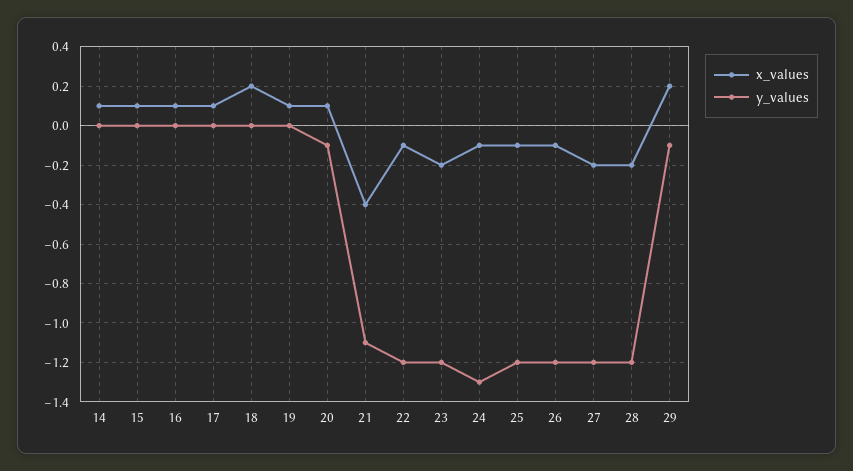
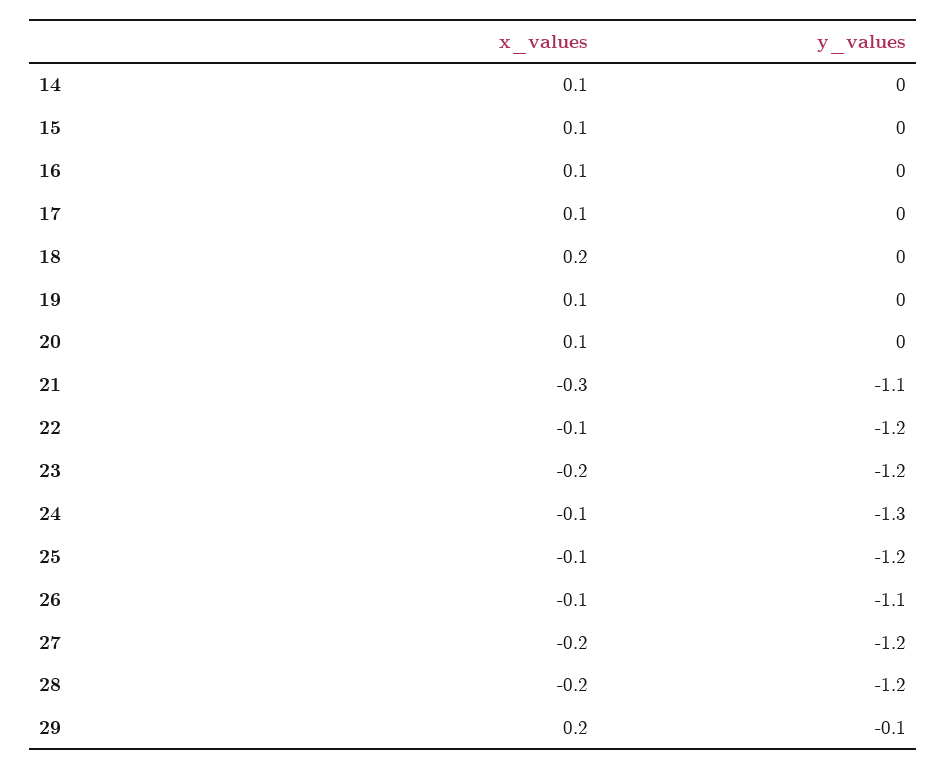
y_values, 20: -0.1 -> 0
x_values, 21: -0.4 -> -0.3
y_values, 26: -1.2 -> -1.1

